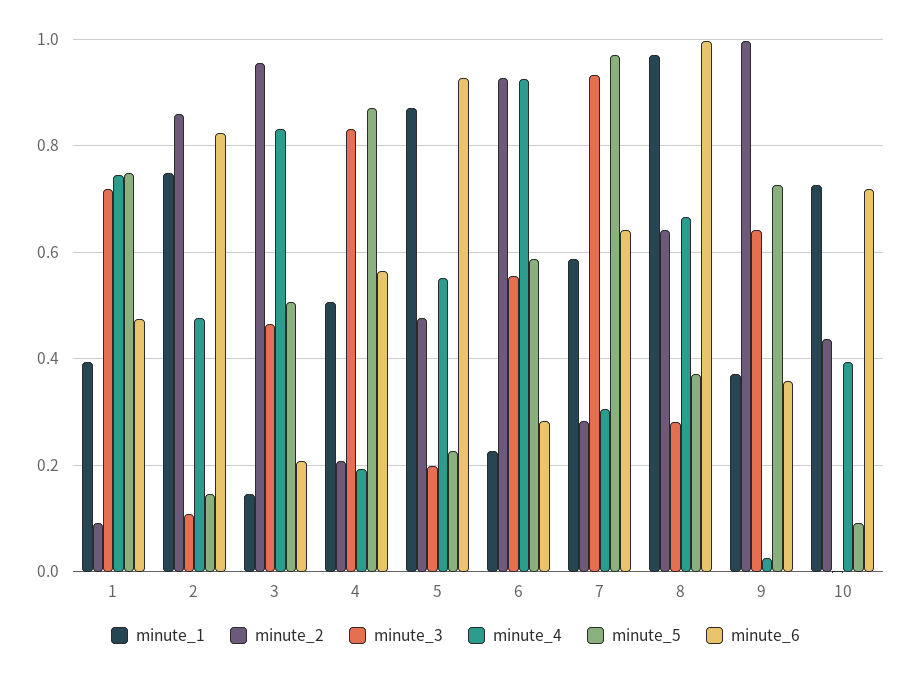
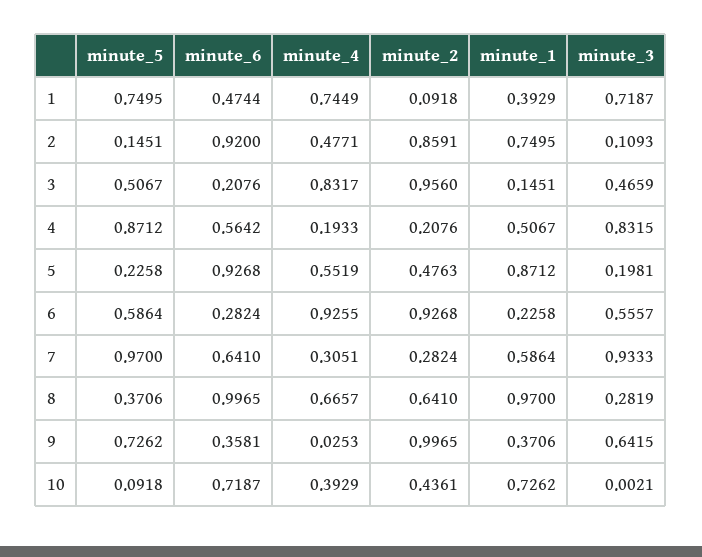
minute_6, 2: 0.82 -> 0.92

